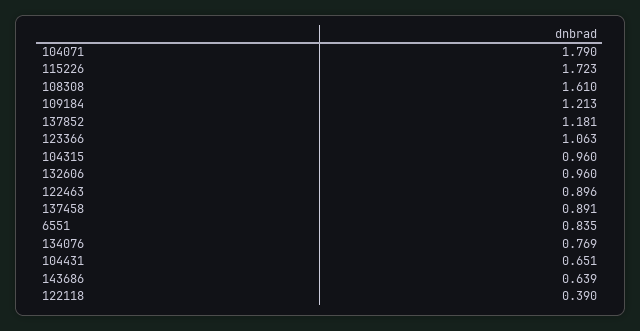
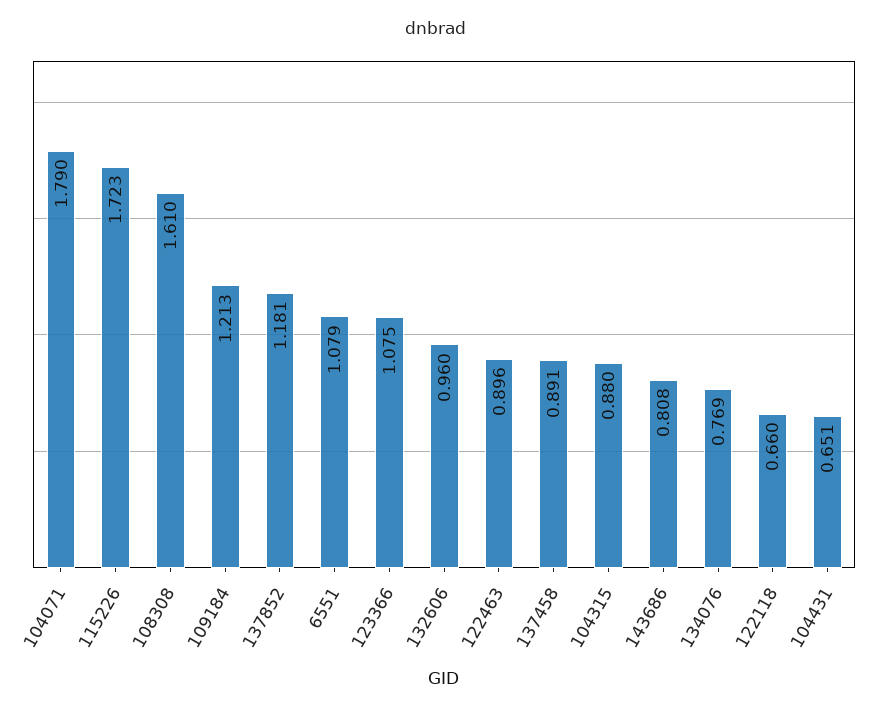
123366: 1.063 -> 1.075
104315: 0.96 -> 0.88
6551: 0.835 -> 1.079
143686: 0.639 -> 0.808
122118: 0.39 -> 0.66

